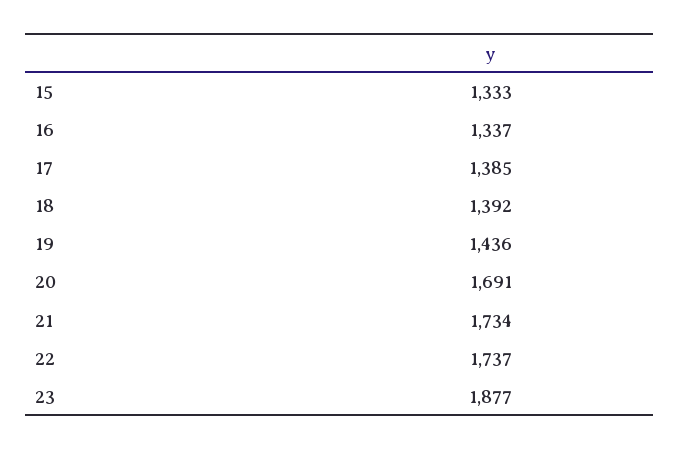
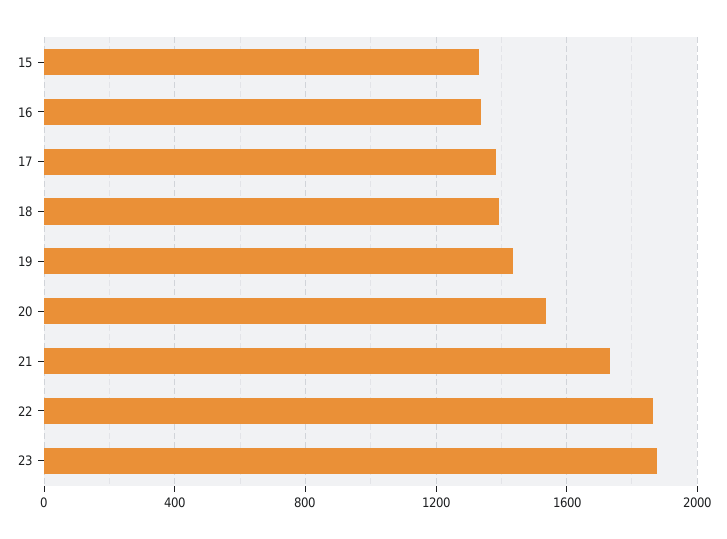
20: 1691 -> 1550
22: 1737 -> 1850

